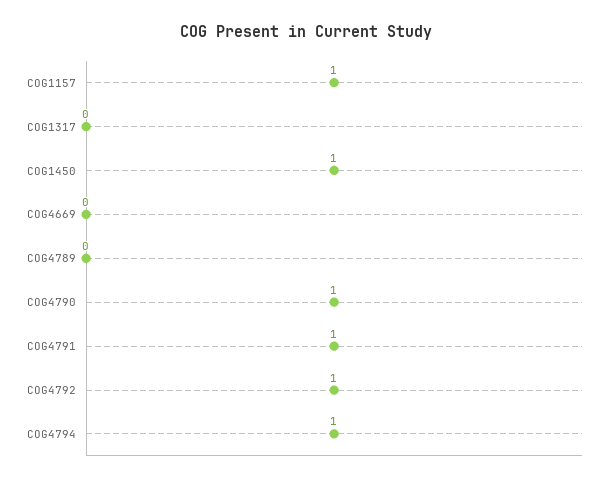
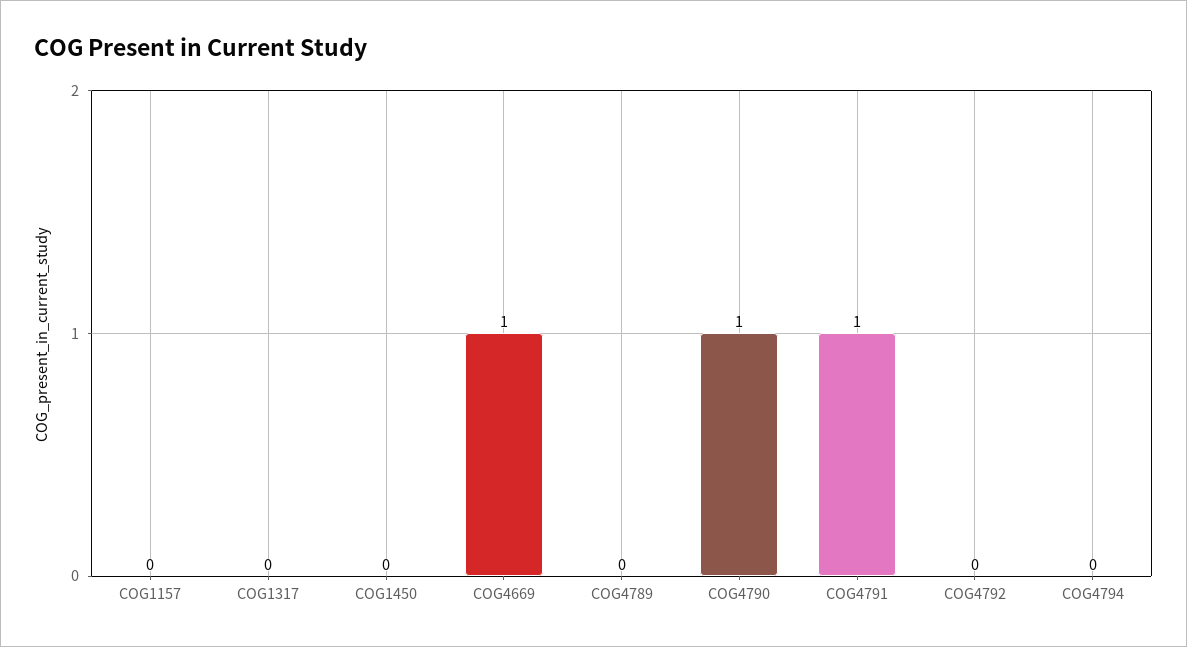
COG1157: 1 -> 0
COG1450: 1 -> 0
COG4669: 0 -> 1
COG4792: 1 -> 0
COG4794: 1 -> 0

